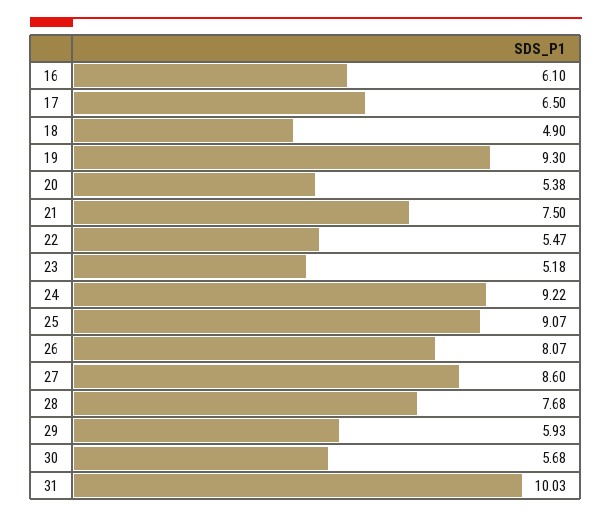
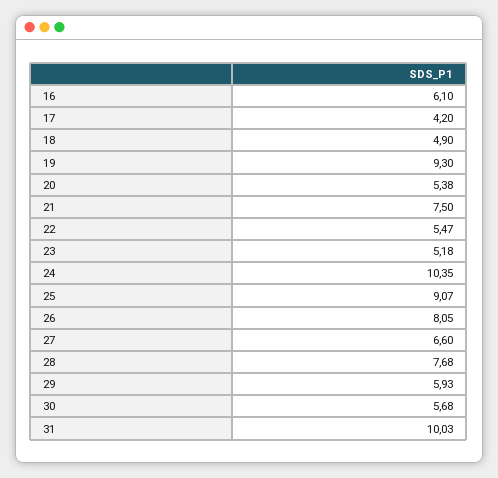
17: 6.5 -> 4.2
24: 9.22 -> 10.35
26: 8.07 -> 8.05
27: 8.6 -> 6.6

